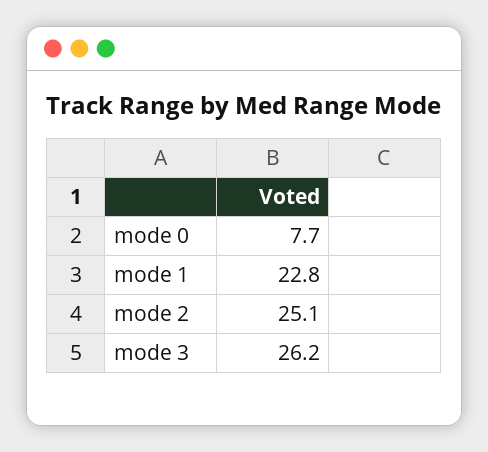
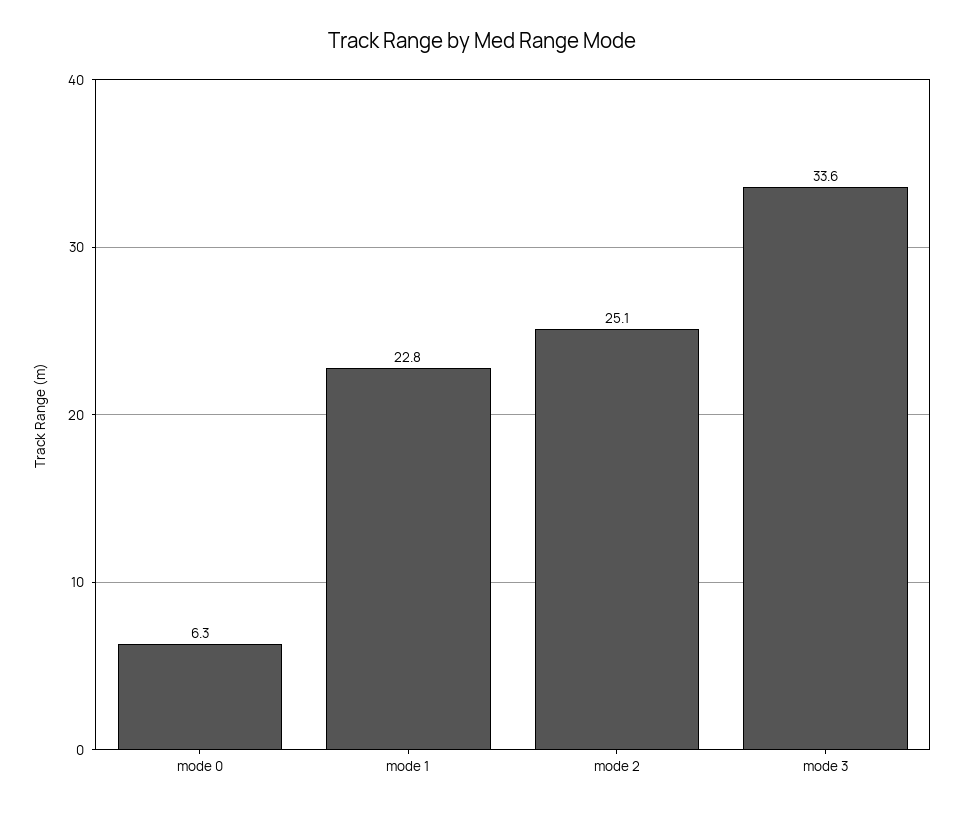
mode 0: 7.7 -> 6.3
mode 3: 26.2 -> 33.6

